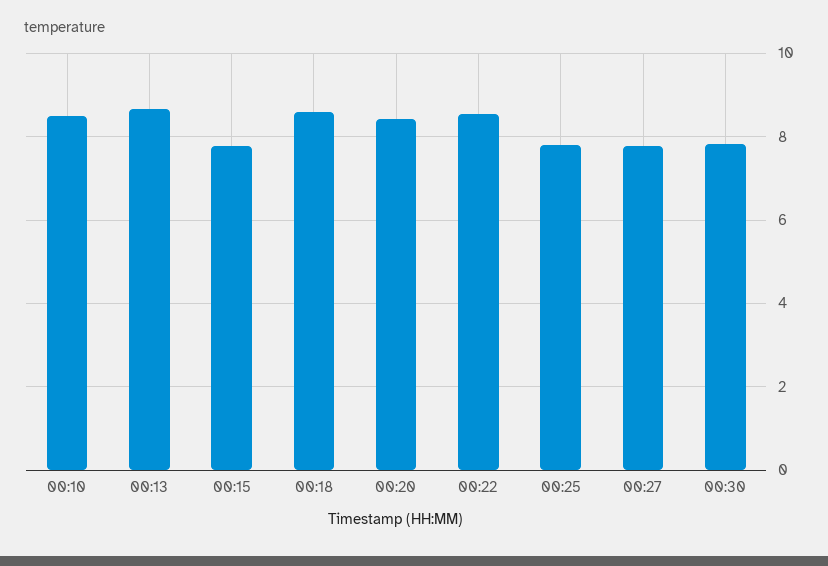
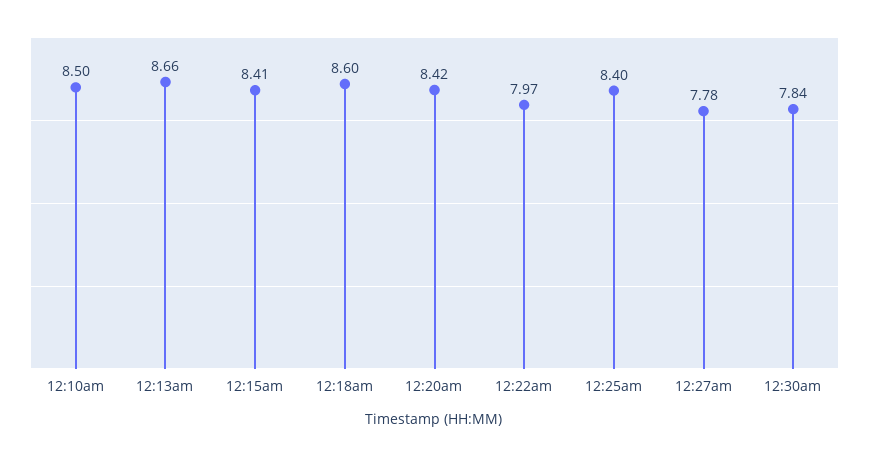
00:15: 7.8 -> 8.41
00:22: 8.6 -> 7.97
00:25: 7.8 -> 8.4

